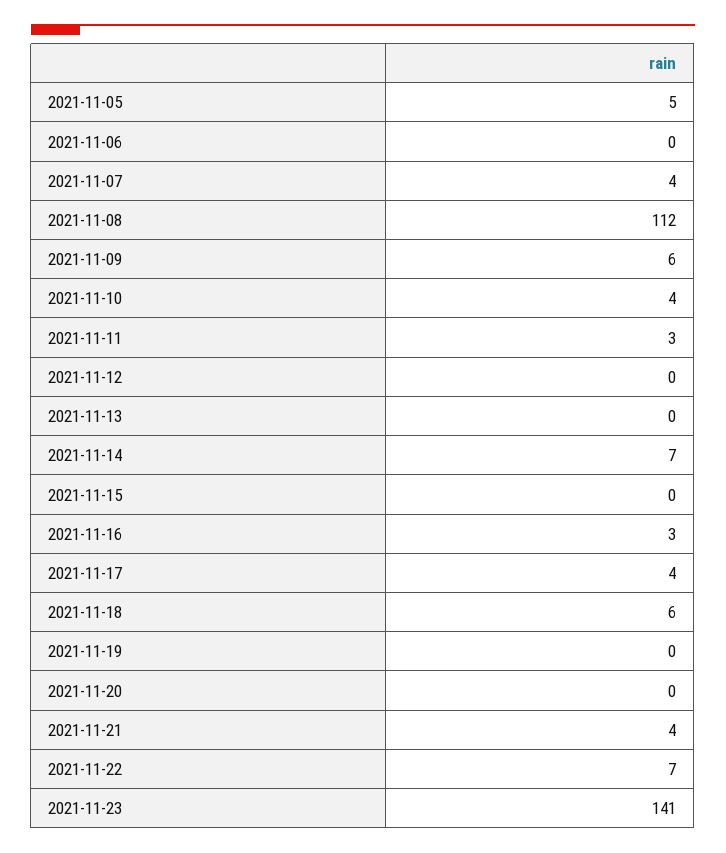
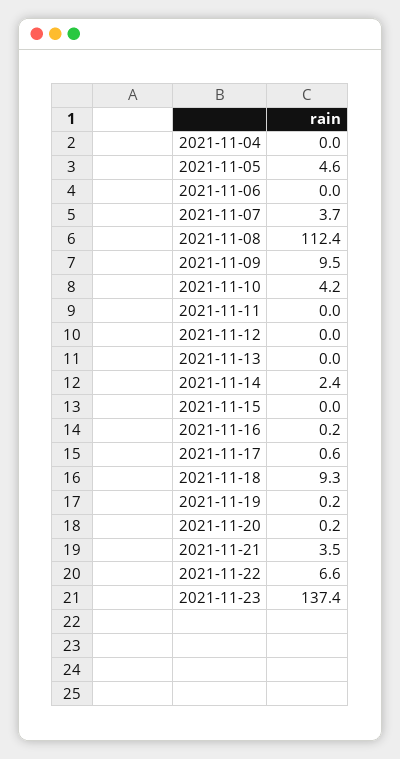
2021-11-09: 6 -> 9.5
2021-11-11: 3 -> 0
2021-11-14: 7 -> 2.4
2021-11-16: 3 -> 0.2
2021-11-17: 4 -> 0.6
2021-11-18: 6 -> 9.3
2021-11-23: 141 -> 137.4
2021-11-04: none -> 0

